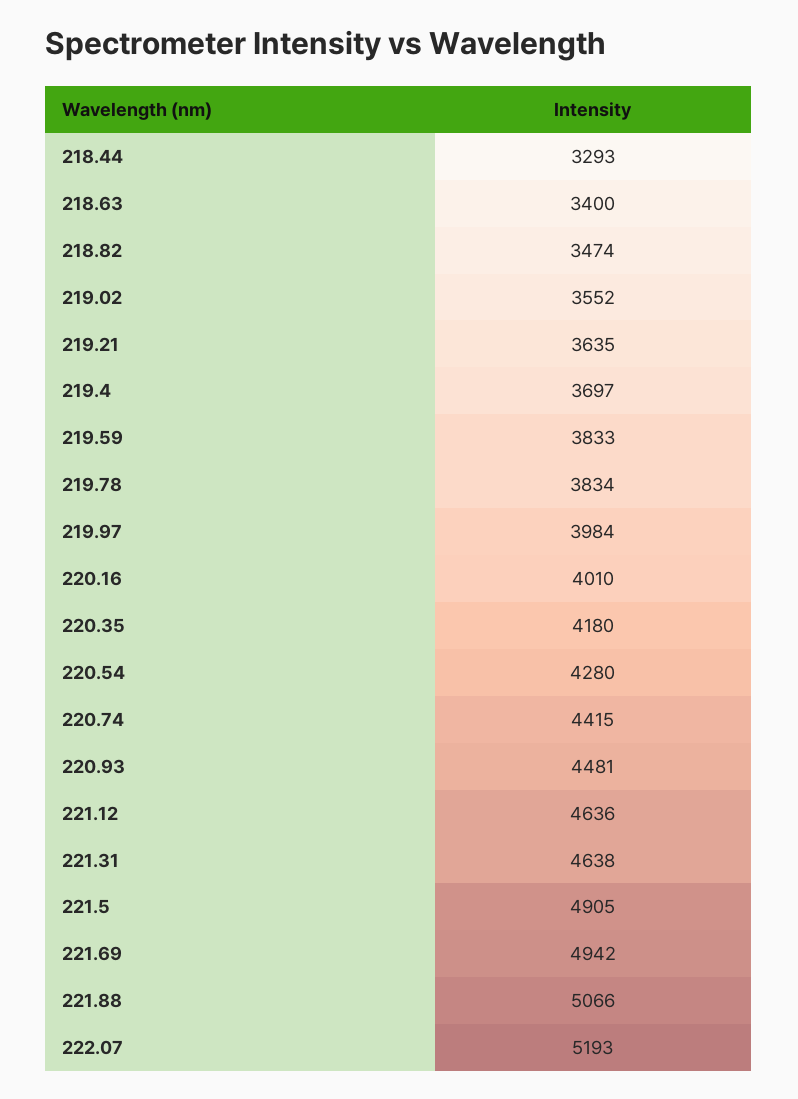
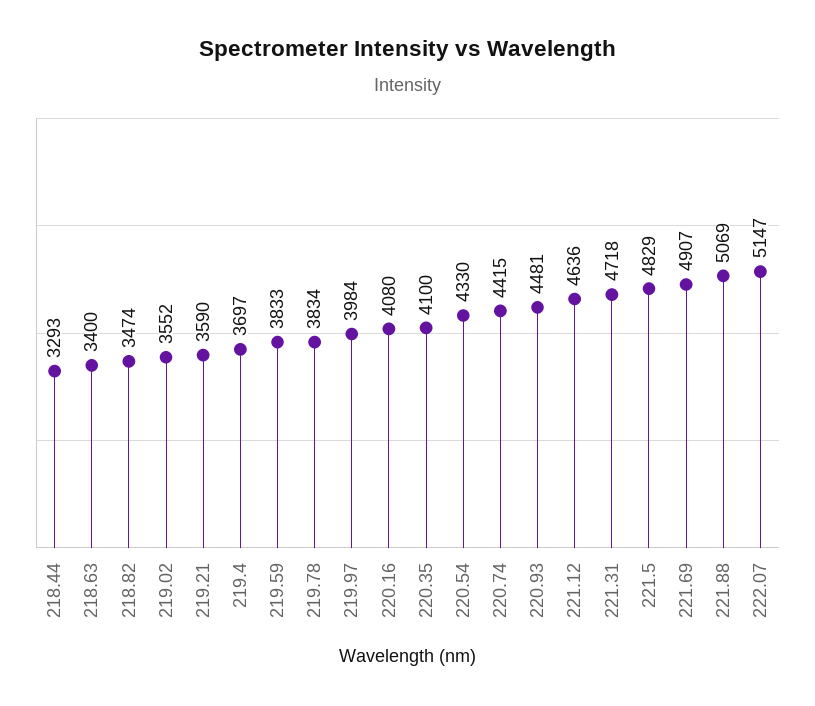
219.21: 3635 -> 3590
220.16: 4010 -> 4080
220.35: 4180 -> 4100
220.54: 4280 -> 4330
221.31: 4638 -> 4718
221.5: 4905 -> 4829
221.69: 4942 -> 4907
221.88: 5066 -> 5069
222.07: 5193 -> 5147

